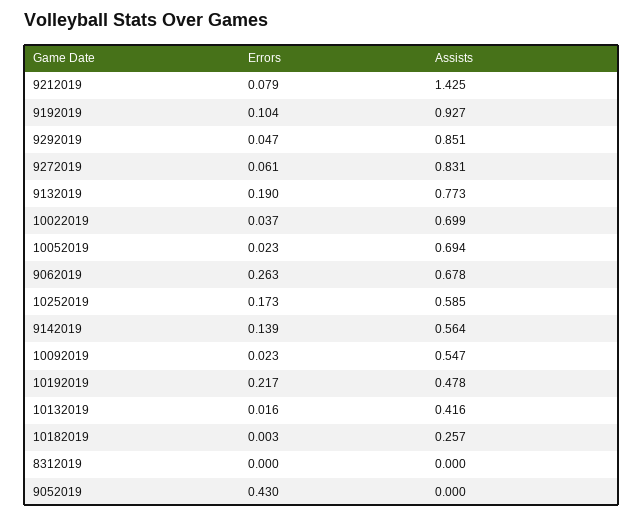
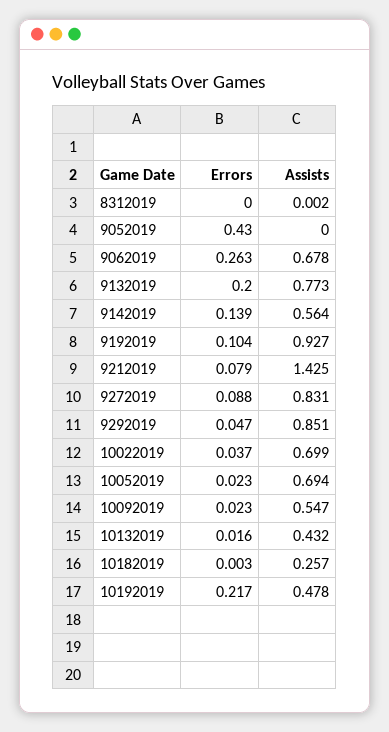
Errors, 9272019: 0.061 -> 0.088
Errors, 9132019: 0.19 -> 0.2
Errors, 10252019: 0.173 -> none
Assists, 10252019: 0.585 -> none
Assists, 10132019: 0.416 -> 0.432
Assists, 8312019: 0 -> 0.002

